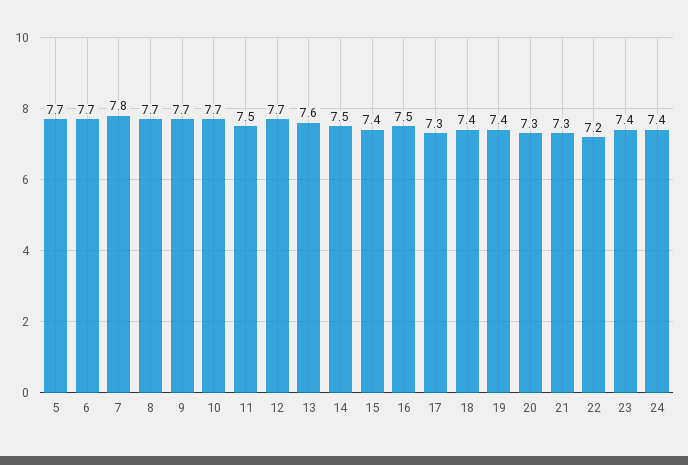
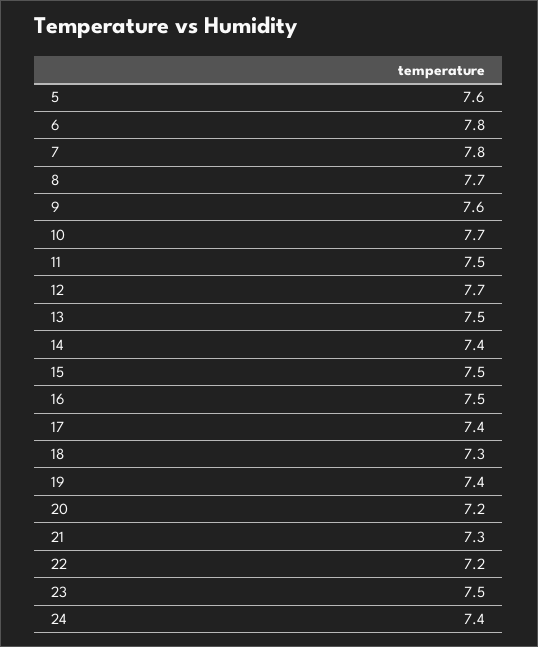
5: 7.7 -> 7.6
6: 7.7 -> 7.8
9: 7.7 -> 7.6
13: 7.6 -> 7.5
14: 7.5 -> 7.4
15: 7.4 -> 7.5
17: 7.3 -> 7.4
18: 7.4 -> 7.3
20: 7.3 -> 7.2
23: 7.4 -> 7.5

